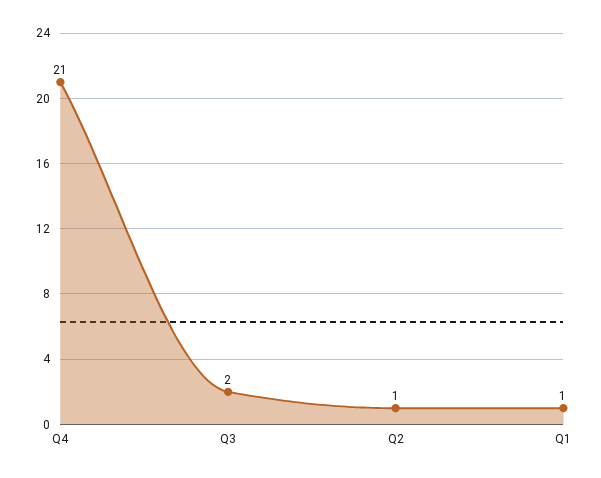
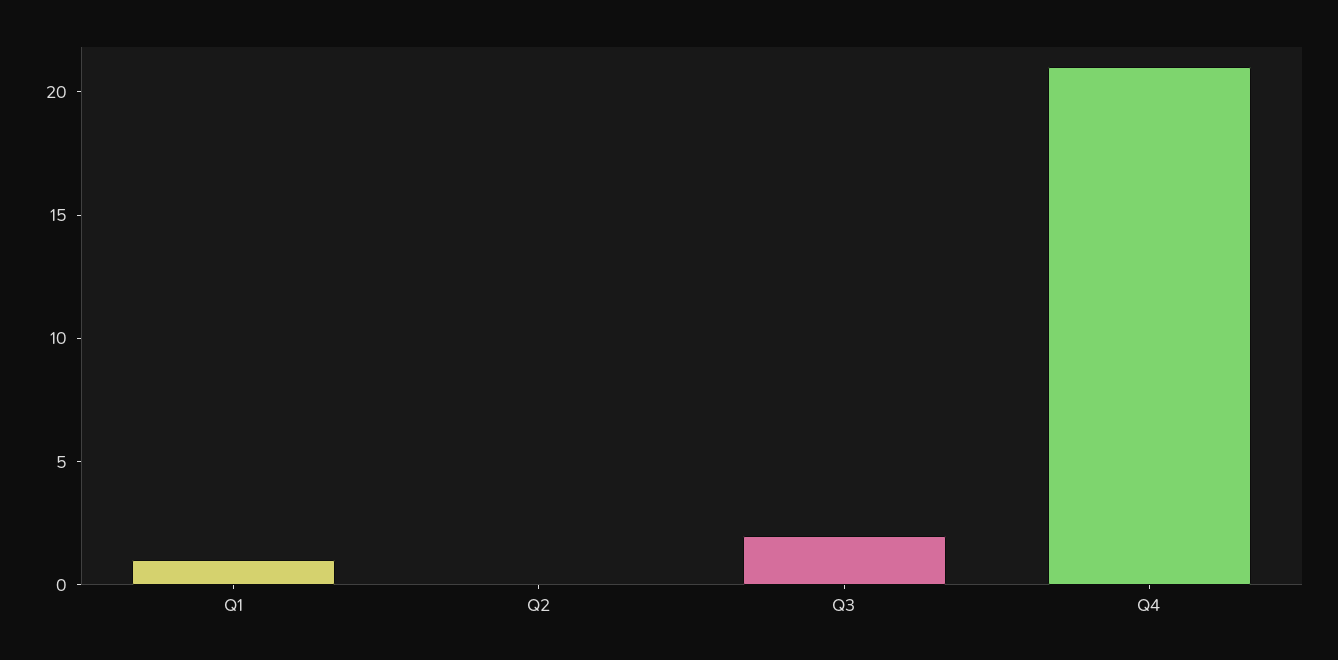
Q2: 1 -> 0

